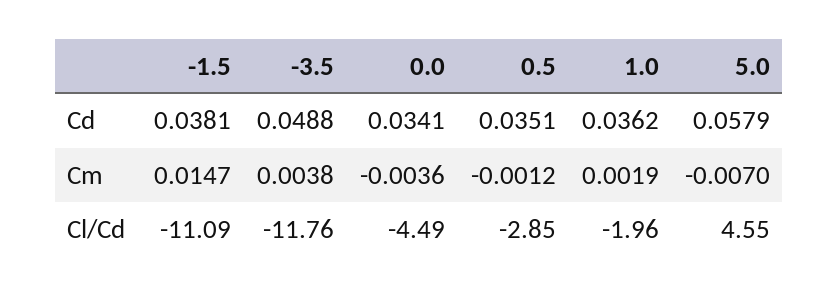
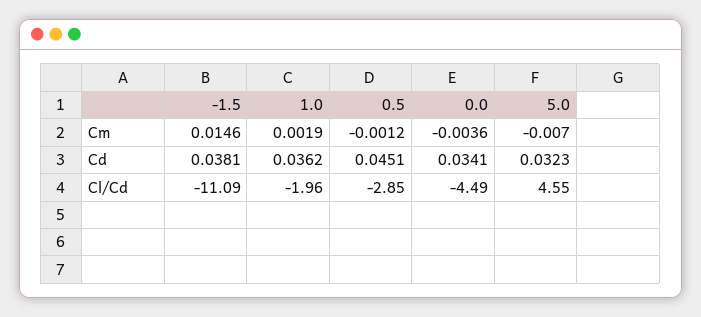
-3.5, Cd: 0.0488 -> none
0.5, Cd: 0.0351 -> 0.0451
5.0, Cd: 0.0579 -> 0.0323
-1.5, Cm: 0.0147 -> 0.0146
-3.5, Cm: 0.0038 -> none
-3.5, Cl/Cd: -11.76 -> none

